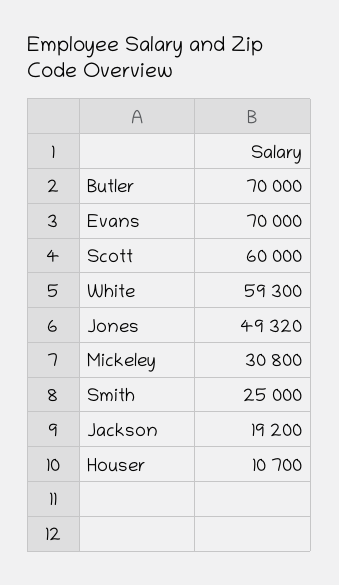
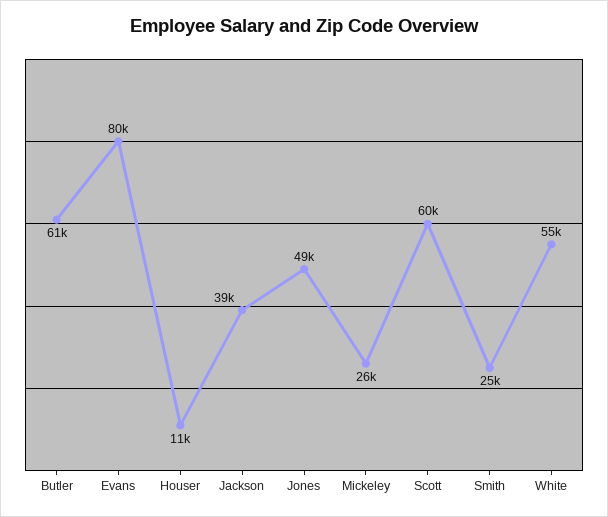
Butler: 70000 -> 61000
Evans: 70000 -> 80000
White: 59300 -> 55000
Mickeley: 30800 -> 26000
Jackson: 19200 -> 39000

